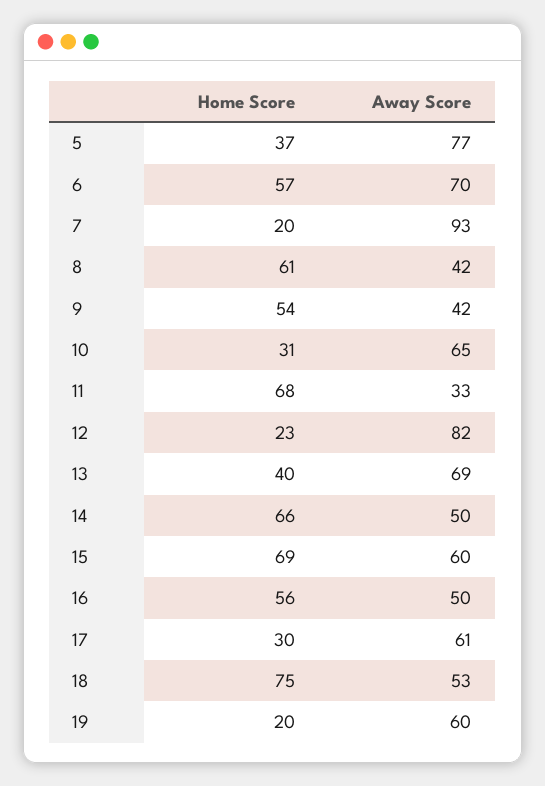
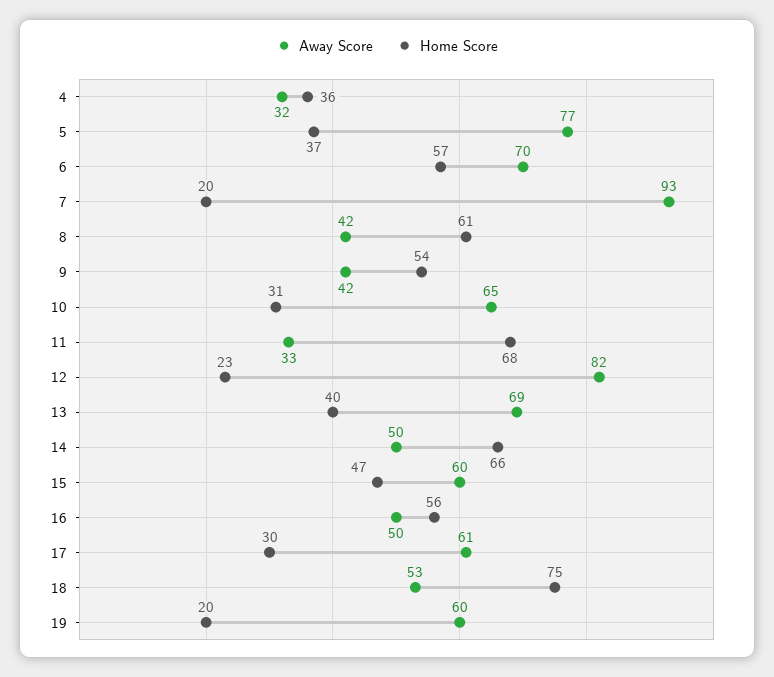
Home Score, 15: 69 -> 47
Away Score, 4: none -> 32
Home Score, 4: none -> 36

